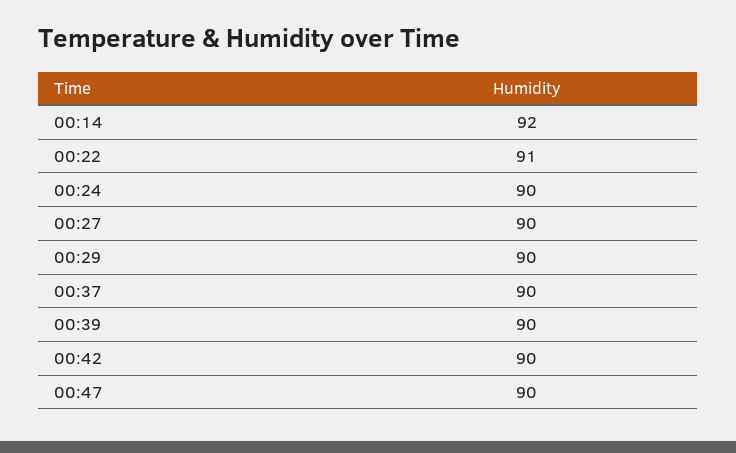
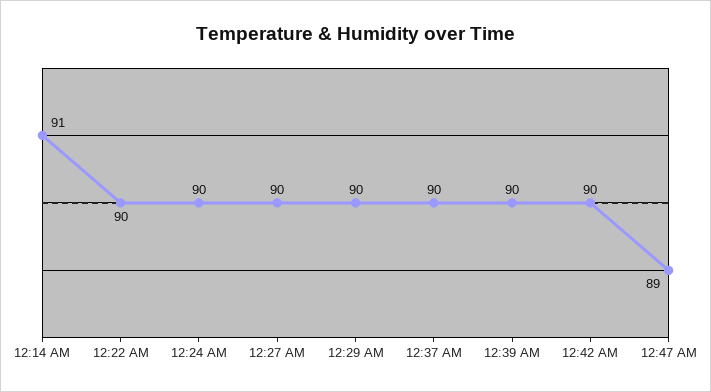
00:14: 92 -> 91
00:22: 91 -> 90
00:47: 90 -> 89

